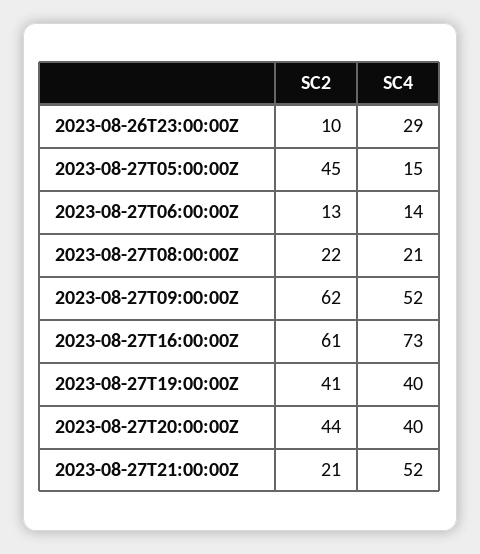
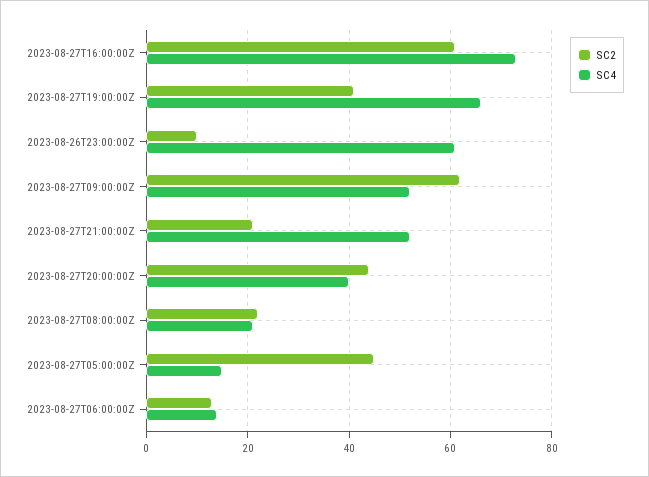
SC4, 2023-08-26T23:00:00Z: 29 -> 60
SC4, 2023-08-27T19:00:00Z: 40 -> 65

